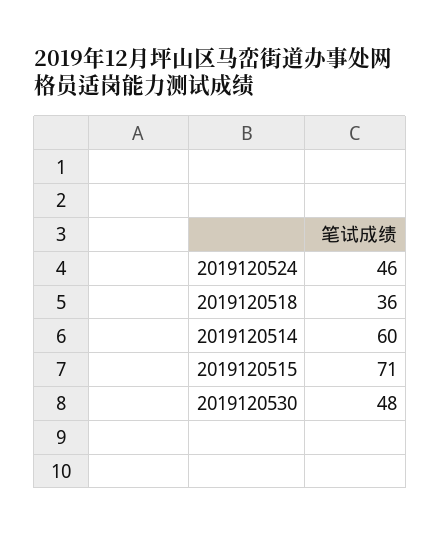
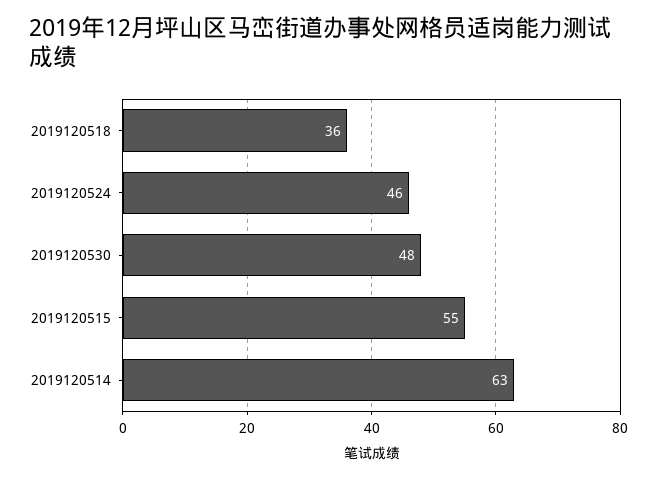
2019120514: 60 -> 63
2019120515: 71 -> 55

